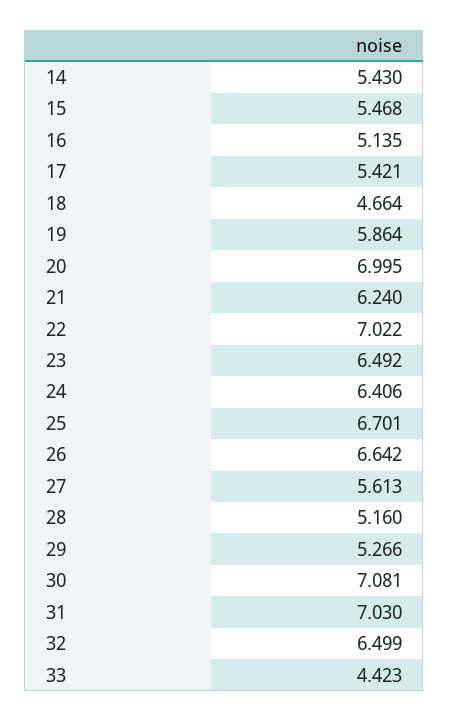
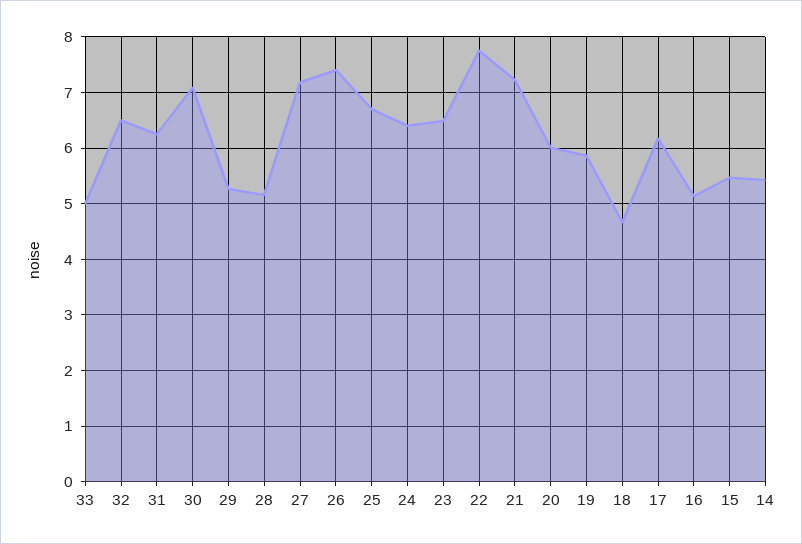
17: 5.421 -> 6.2
20: 6.995 -> 6
21: 6.24 -> 7.2
22: 7.022 -> 7.8
26: 6.642 -> 7.4
27: 5.613 -> 7.2
31: 7.03 -> 6.2
33: 4.423 -> 5

